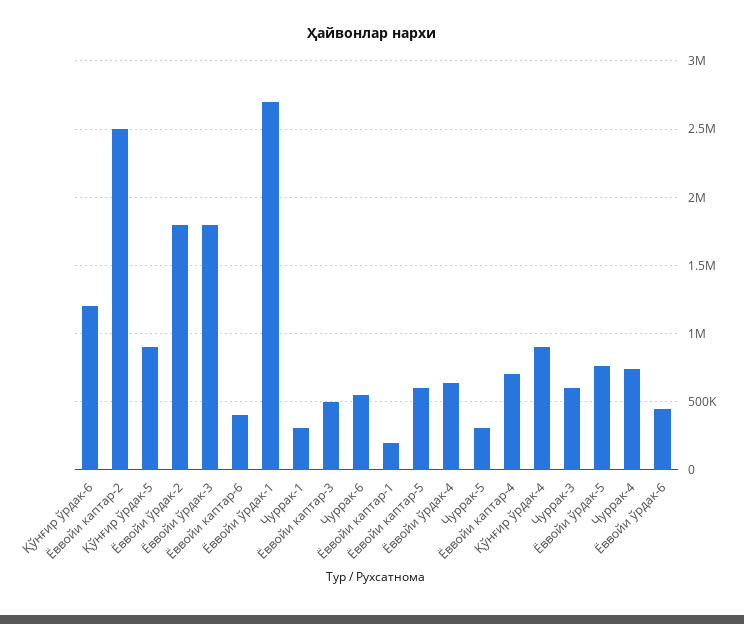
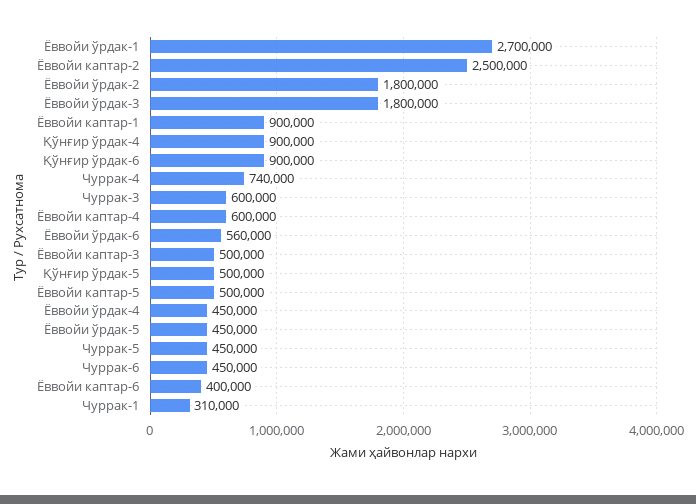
Қўнғир ўрдак-6: 1200000 -> 900000
Қўнғир ўрдак-5: 900000 -> 500000
Чуррак-6: 550000 -> 450000
Ёввойи каптар-1: 200000 -> 900000
Ёввойи каптар-5: 600000 -> 500000
Ёввойи ўрдак-4: 650000 -> 450000
Чуррак-5: 300000 -> 450000
Ёввойи каптар-4: 700000 -> 600000
Ёввойи ўрдак-5: 750000 -> 450000
Ёввойи ўрдак-6: 450000 -> 560000

